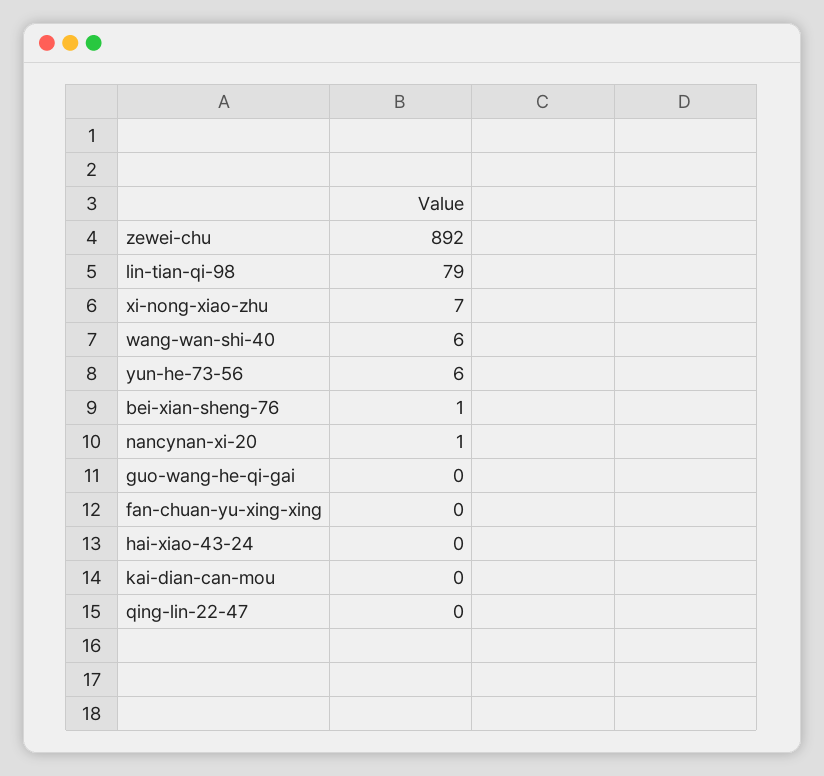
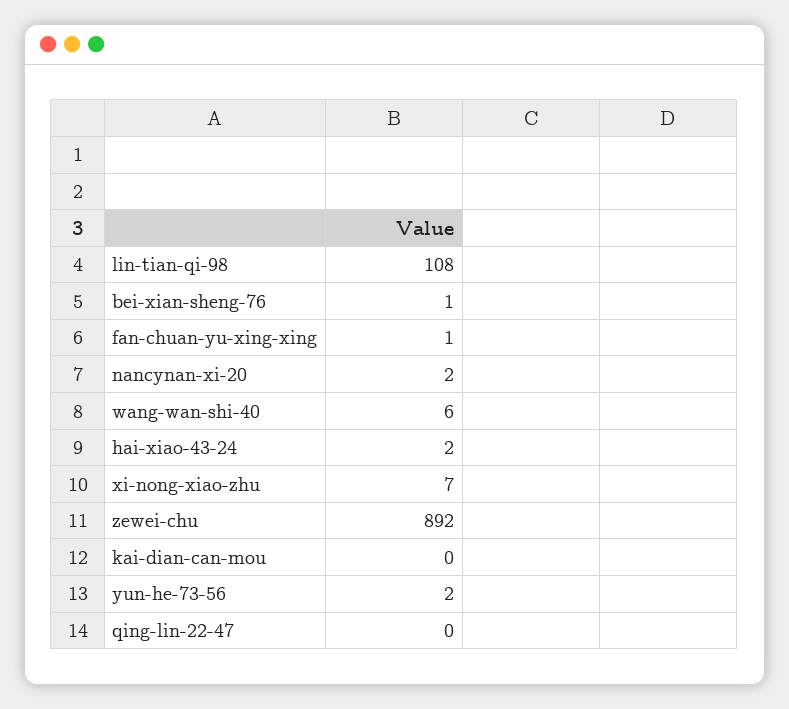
lin-tian-qi-98: 79 -> 108
yun-he-73-56: 6 -> 2
nancynan-xi-20: 1 -> 2
guo-wang-he-qi-gai: 0 -> none
fan-chuan-yu-xing-xing: 0 -> 1
hai-xiao-43-24: 0 -> 2

